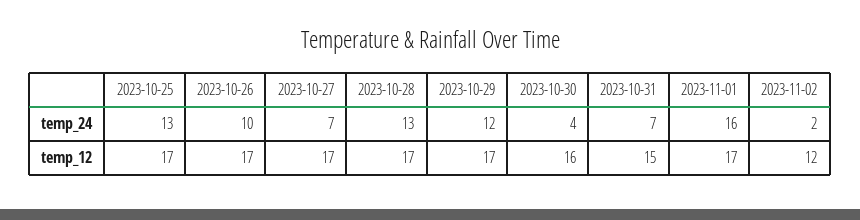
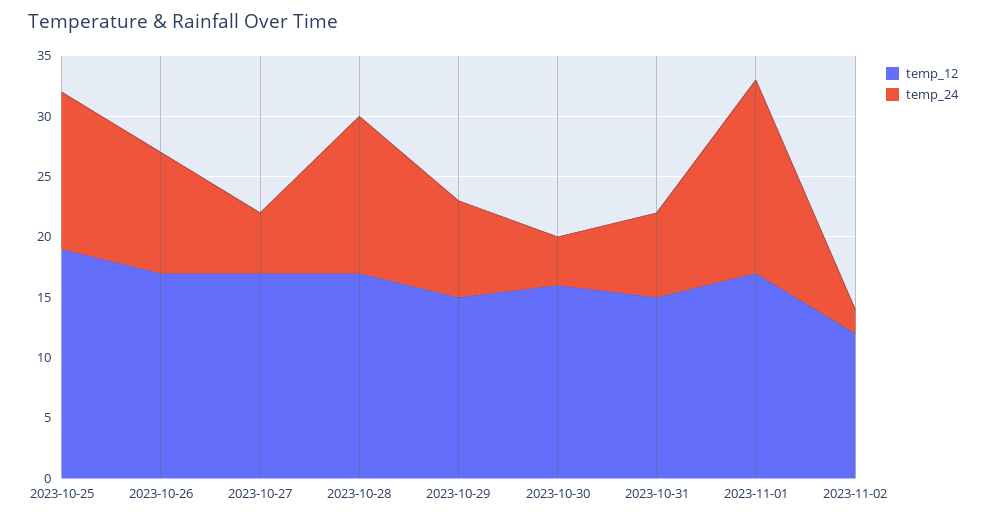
temp_24, 2023-10-27: 7 -> 5
temp_24, 2023-10-29: 12 -> 8
temp_12, 2023-10-25: 17 -> 19
temp_12, 2023-10-29: 17 -> 15

